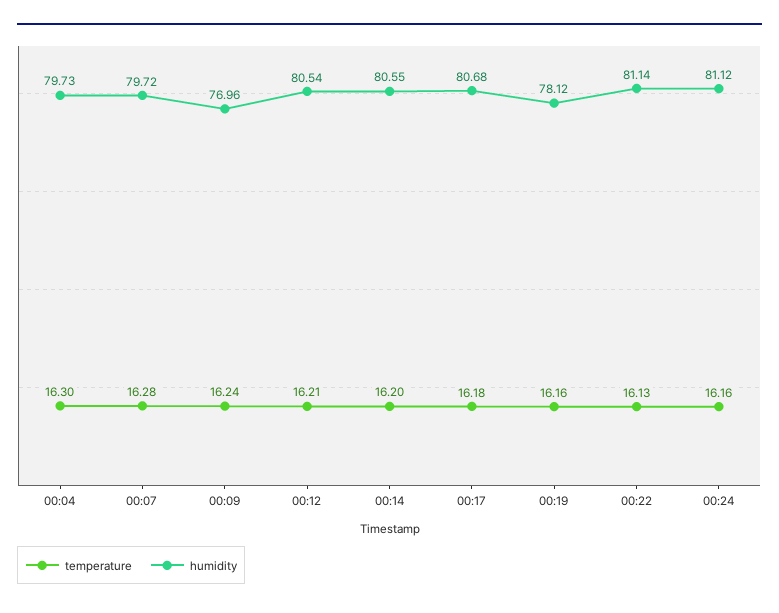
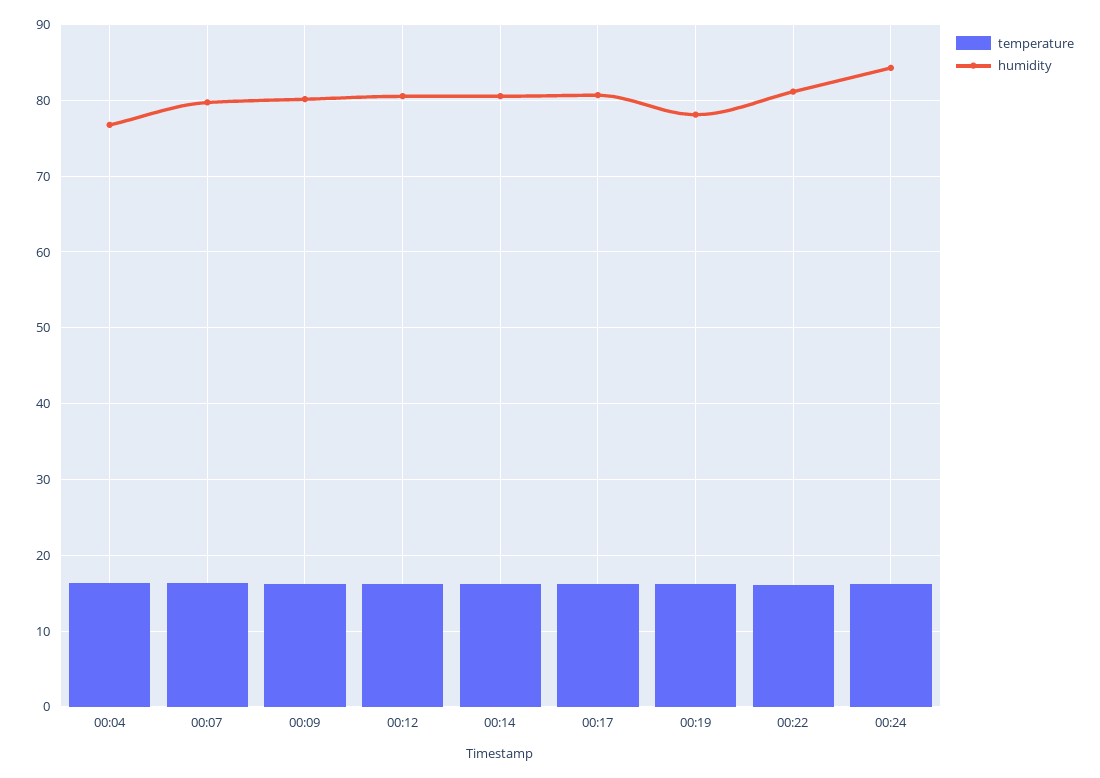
humidity, 00:04: 79.73 -> 77
humidity, 00:09: 76.96 -> 80
humidity, 00:24: 81.12 -> 84

